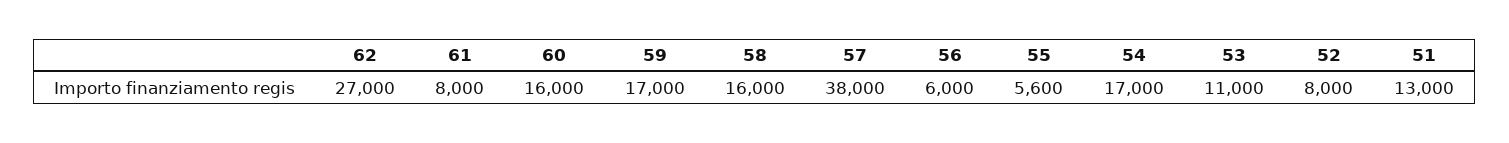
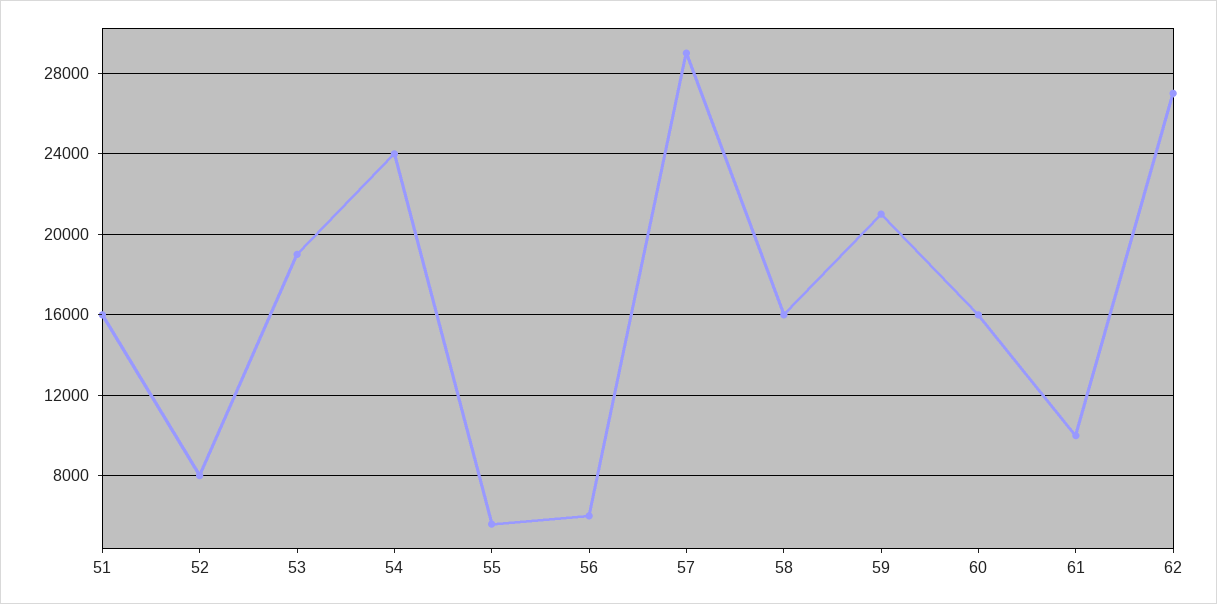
61: 8000 -> 10000
59: 17000 -> 21000
57: 38000 -> 29000
54: 17000 -> 24000
53: 11000 -> 19000
51: 13000 -> 16000

